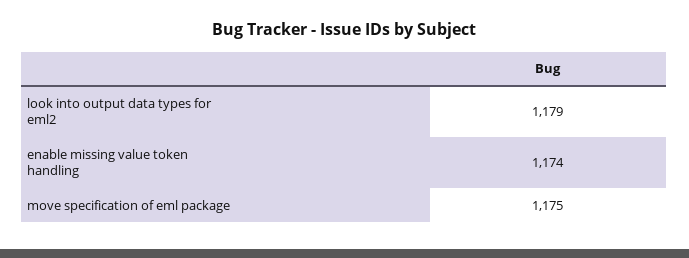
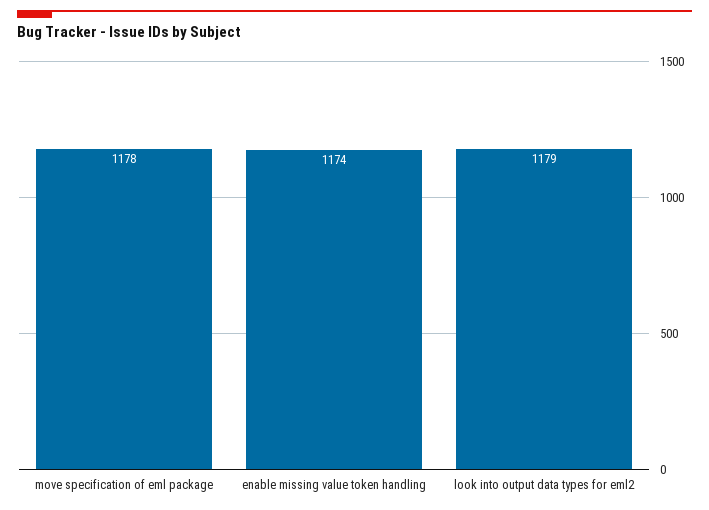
move specification of eml package: 1175 -> 1178

